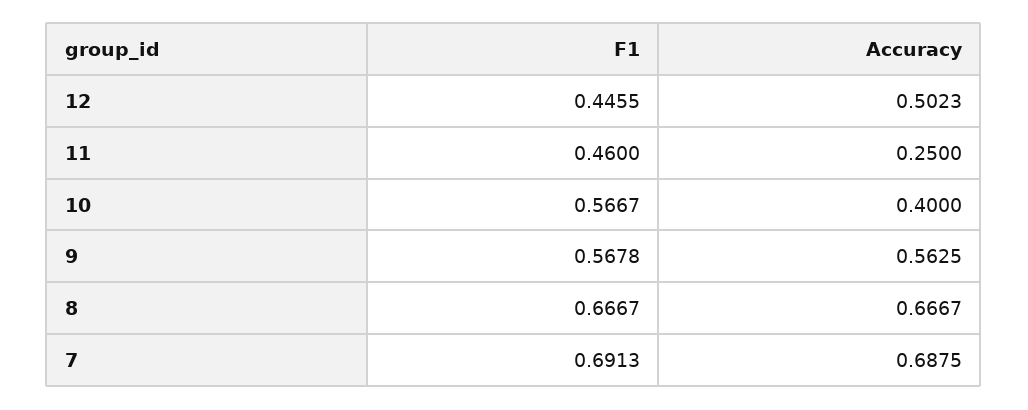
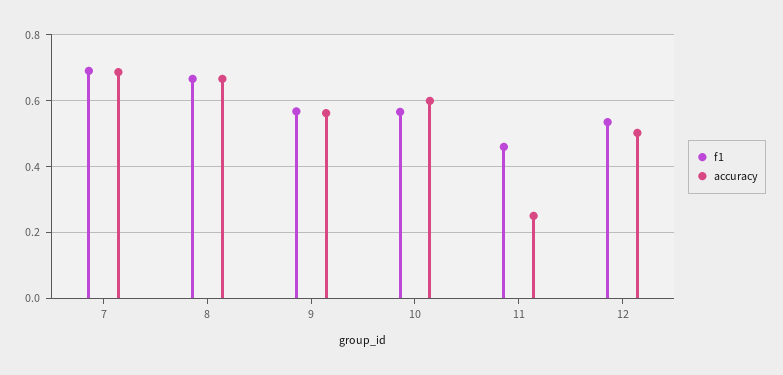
F1, 12: 0.4455 -> 0.54
Accuracy, 10: 0.4 -> 0.6

